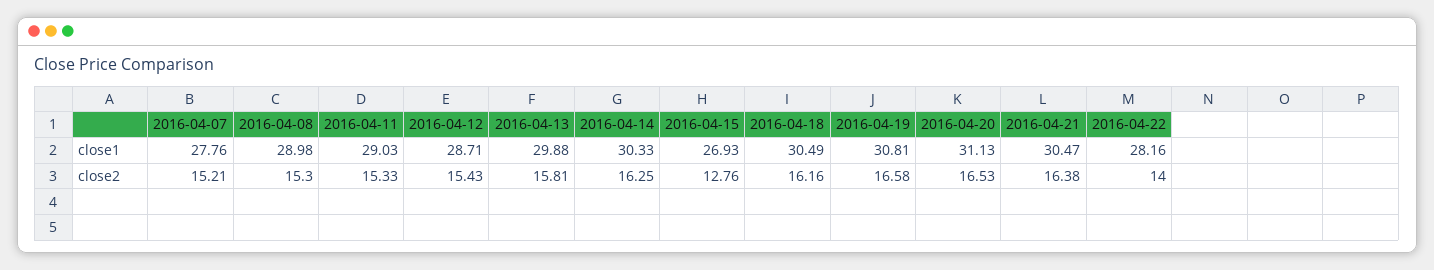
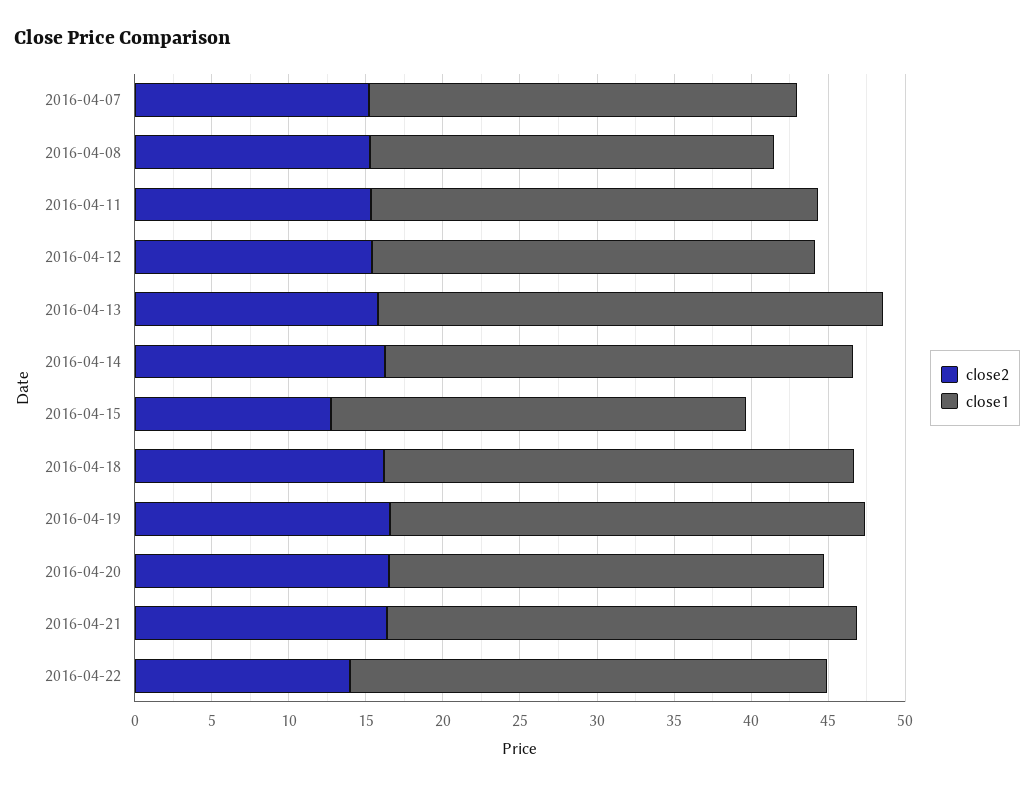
close1, 2016-04-08: 28.98 -> 26
close1, 2016-04-13: 29.88 -> 33
close1, 2016-04-20: 31.13 -> 28
close1, 2016-04-22: 28.16 -> 31

